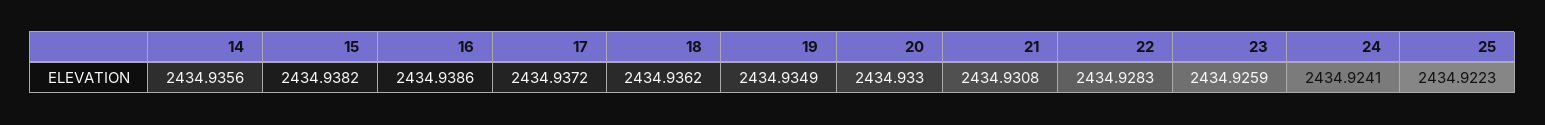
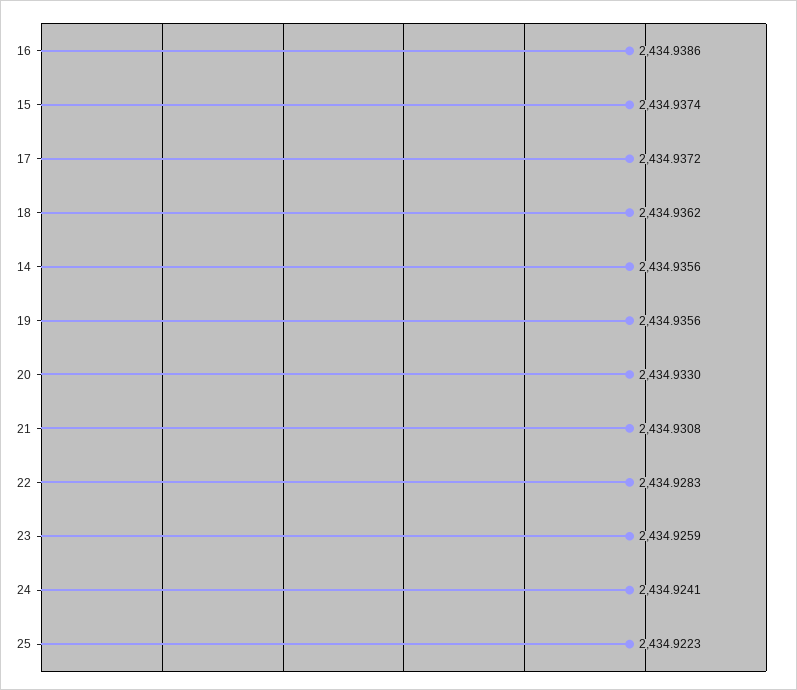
15: 2434.9382 -> 2434.9374
19: 2434.9349 -> 2434.9356

